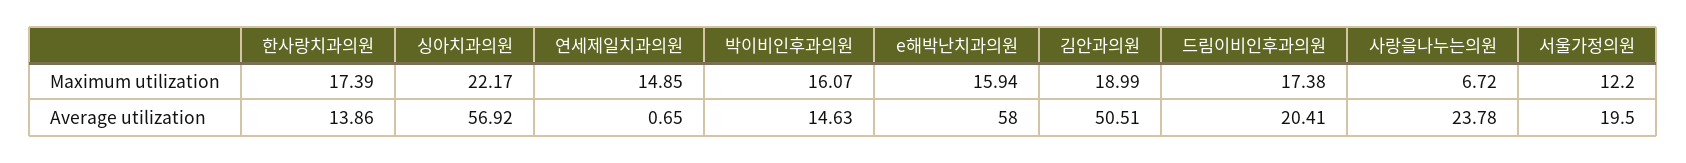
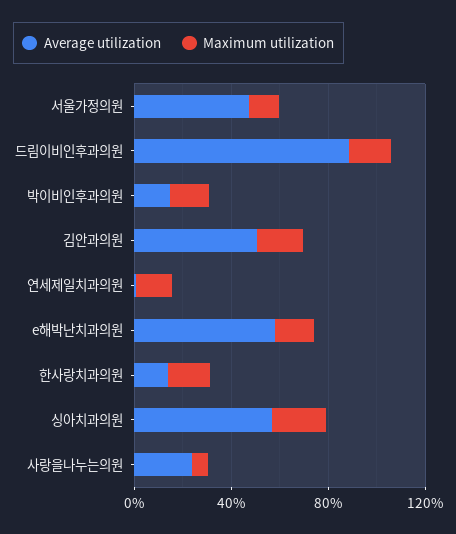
Average utilization, 드림이비인후과의원: 20.41 -> 90
Average utilization, 서울가정의원: 19.5 -> 50

